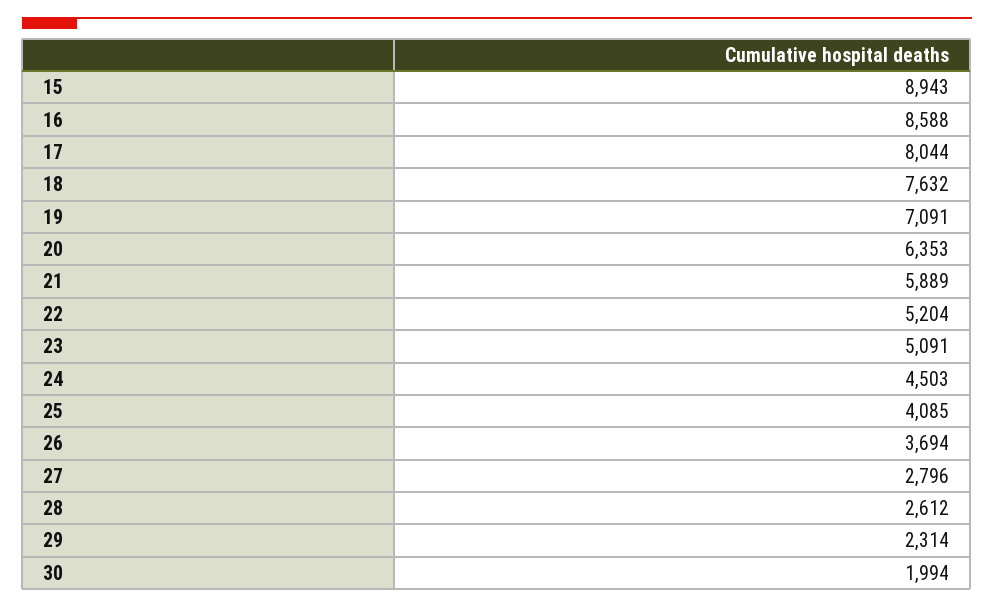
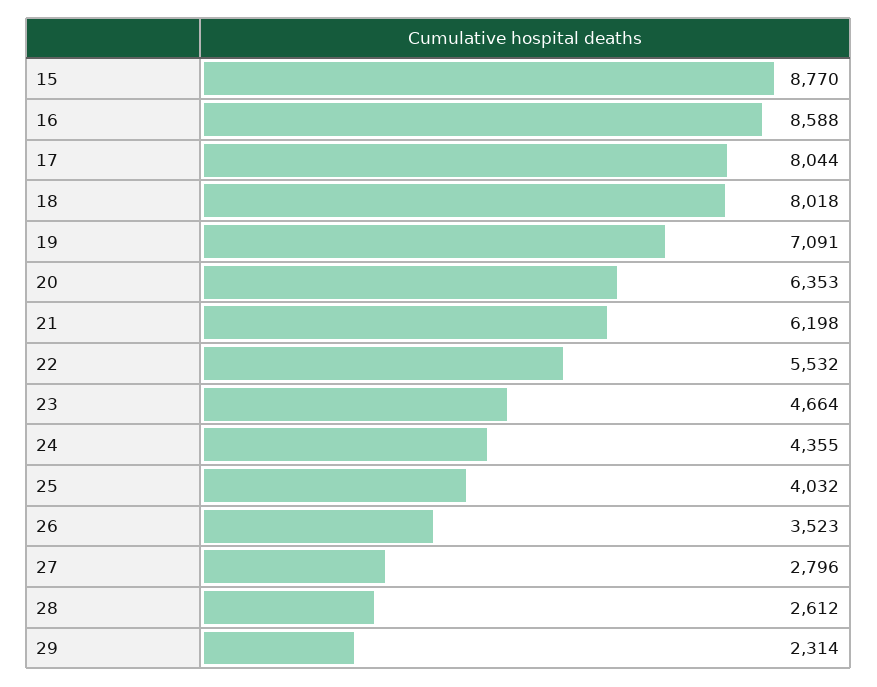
15: 8943 -> 8770
18: 7632 -> 8018
21: 5889 -> 6198
22: 5204 -> 5532
23: 5091 -> 4664
24: 4503 -> 4355
25: 4085 -> 4032
26: 3694 -> 3523
30: 1994 -> none

